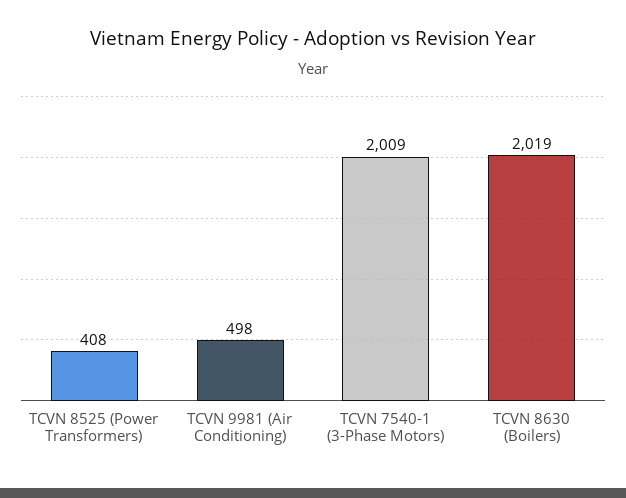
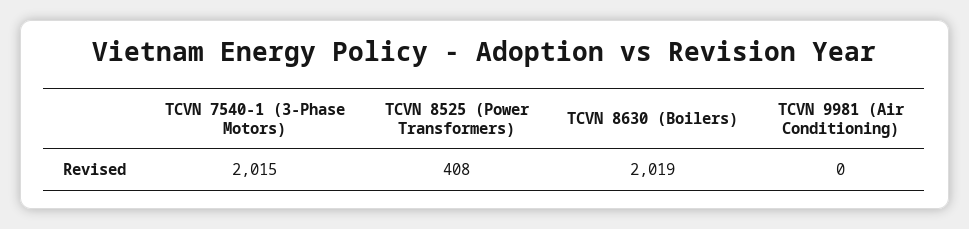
TCVN 9981 (Air Conditioning): 498 -> 0
TCVN 7540-1 (3-Phase Motors): 2009 -> 2015

